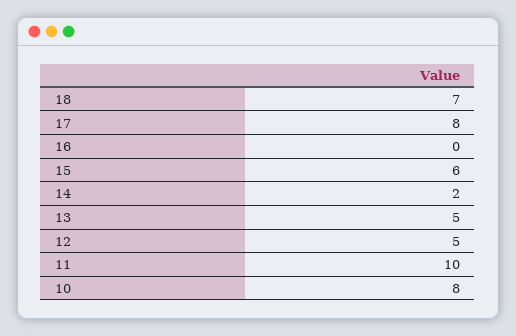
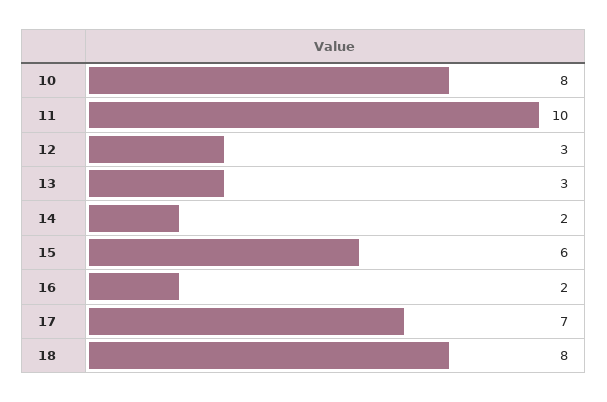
18: 7 -> 8
17: 8 -> 7
16: 0 -> 2
13: 5 -> 3
12: 5 -> 3

